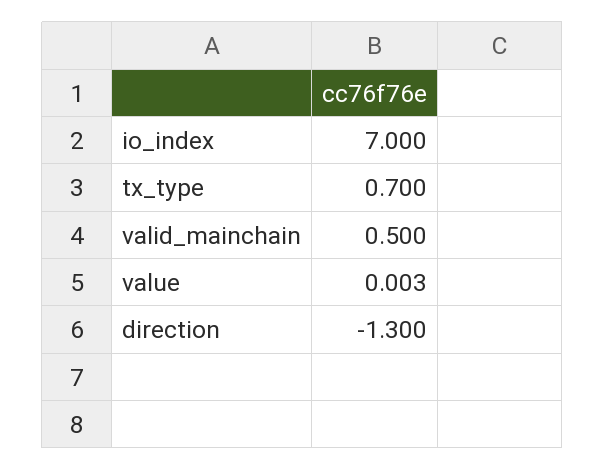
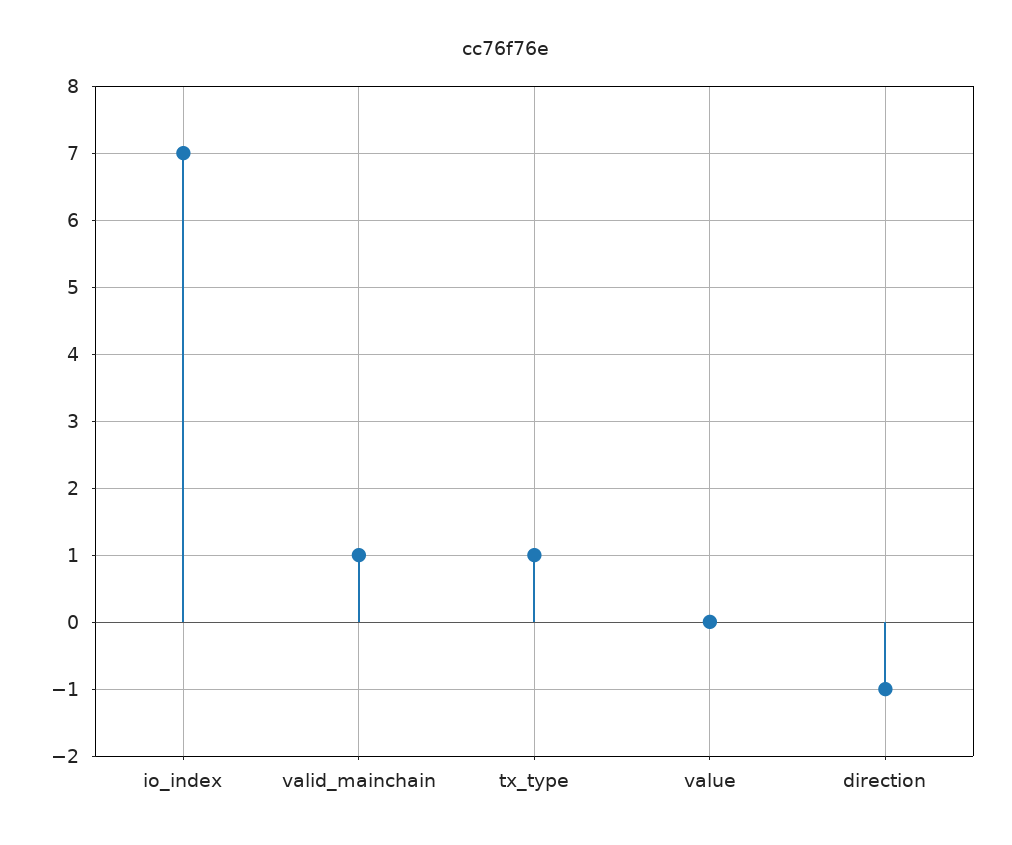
tx_type: 0.7 -> 1
valid_mainchain: 0.5 -> 1
direction: -1.3 -> -1

